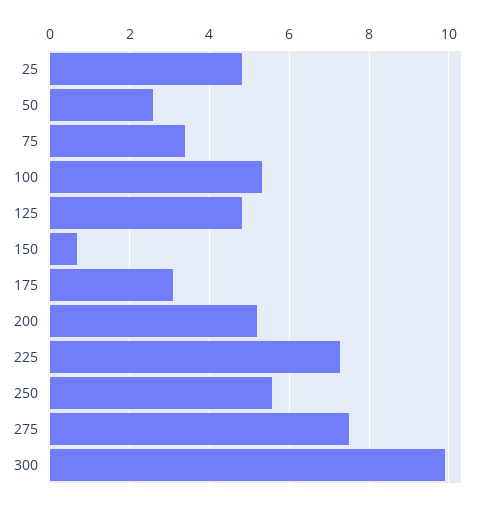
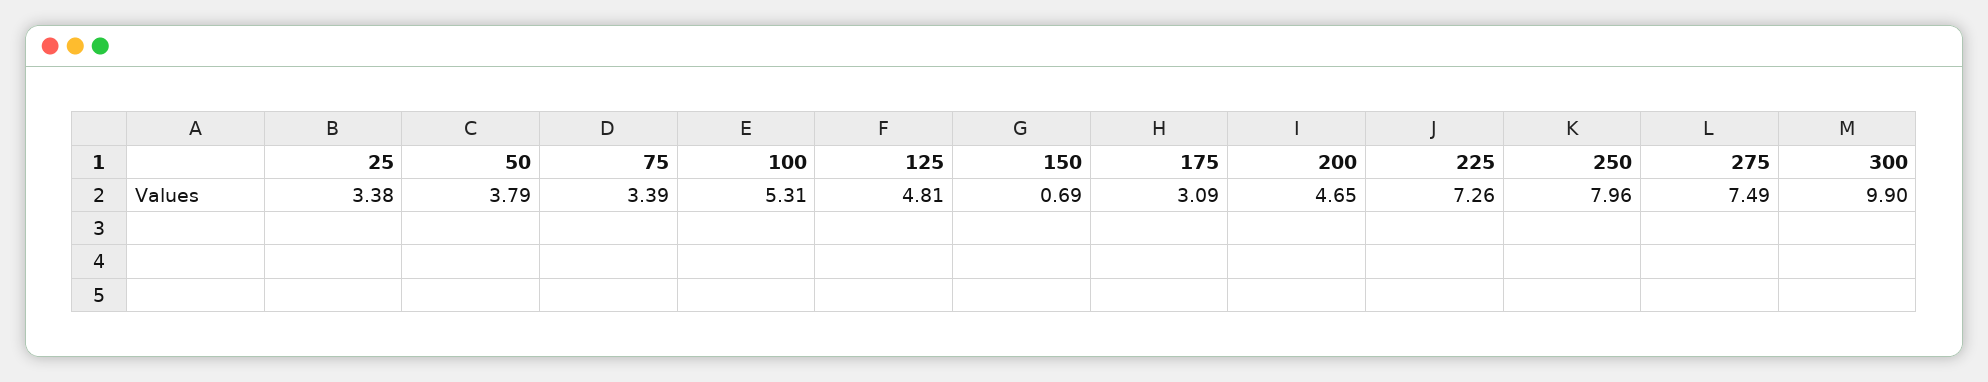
25: 4.8 -> 3.38
50: 2.6 -> 3.79
200: 5.2 -> 4.65
250: 5.6 -> 7.96

